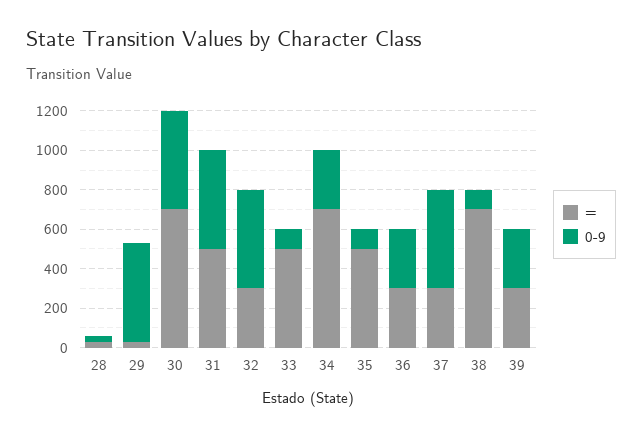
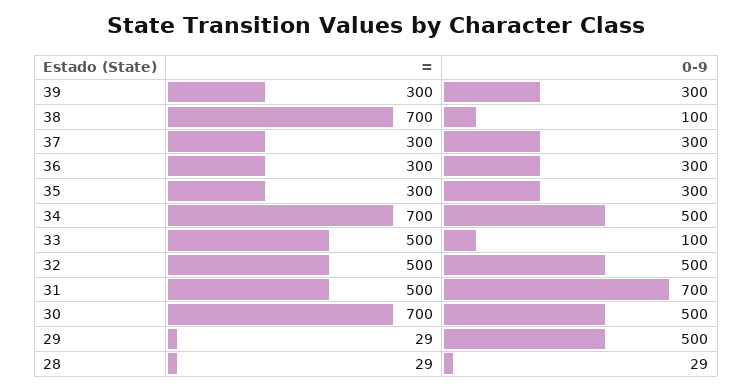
0-9, 31: 500 -> 700
=, 32: 300 -> 500
0-9, 34: 300 -> 500
=, 35: 500 -> 300
0-9, 35: 100 -> 300
0-9, 37: 500 -> 300

